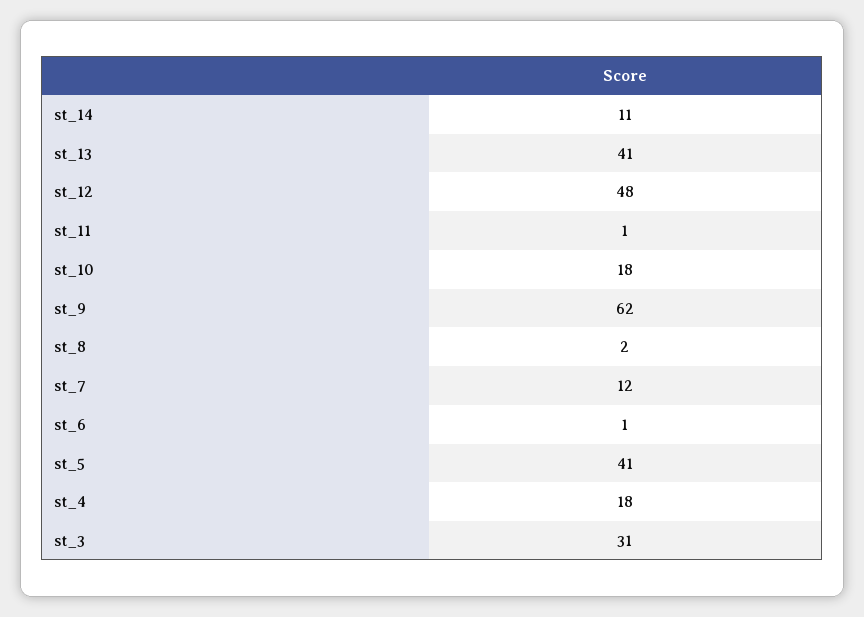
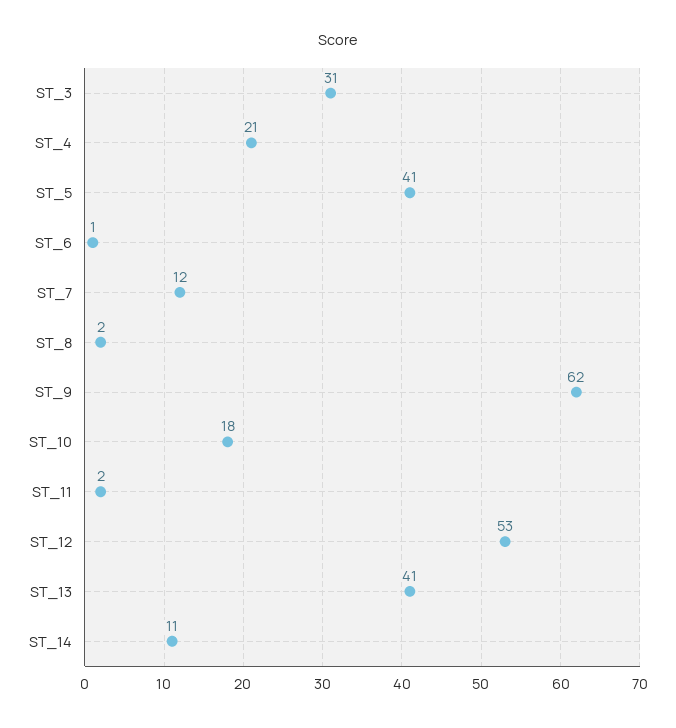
st_12: 48 -> 53
st_11: 1 -> 2
st_4: 18 -> 21

